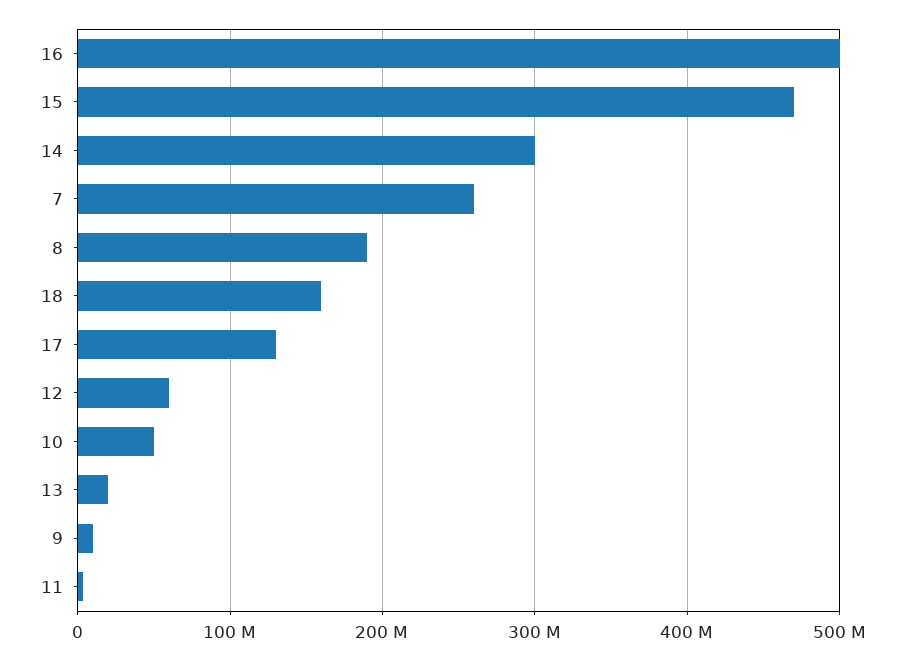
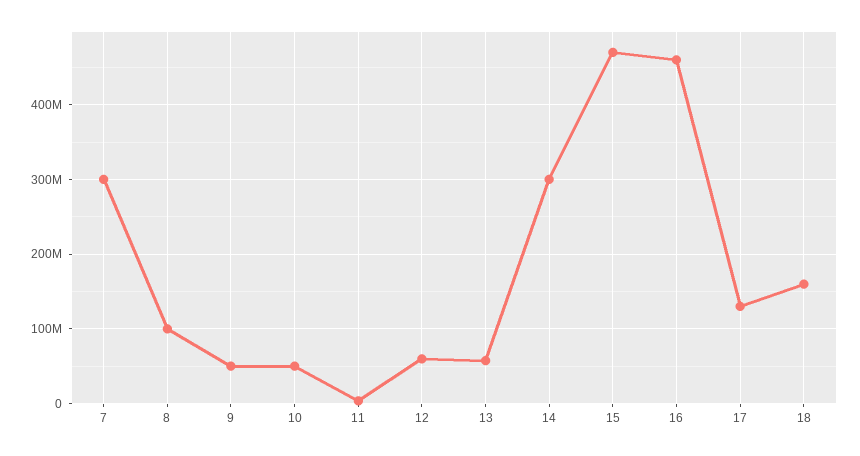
16: 500000000 -> 460000000
7: 260000000 -> 300000000
8: 190000000 -> 100000000
13: 20000000 -> 60000000
9: 10000000 -> 50000000

